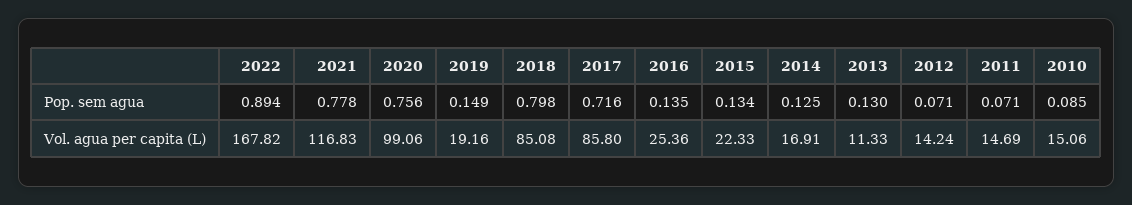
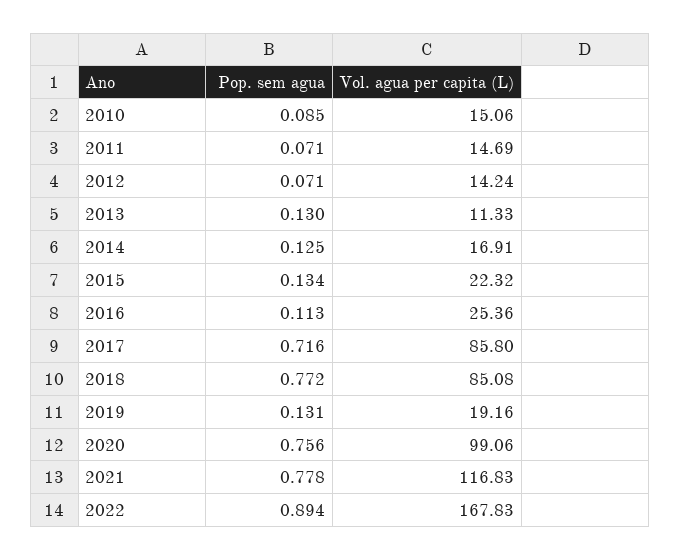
2019, Pop. sem agua: 0.149 -> 0.131
2018, Pop. sem agua: 0.798 -> 0.772
2016, Pop. sem agua: 0.135 -> 0.113
2022, Vol. agua per capita (L): 167.82 -> 167.83
2015, Vol. agua per capita (L): 22.33 -> 22.32

